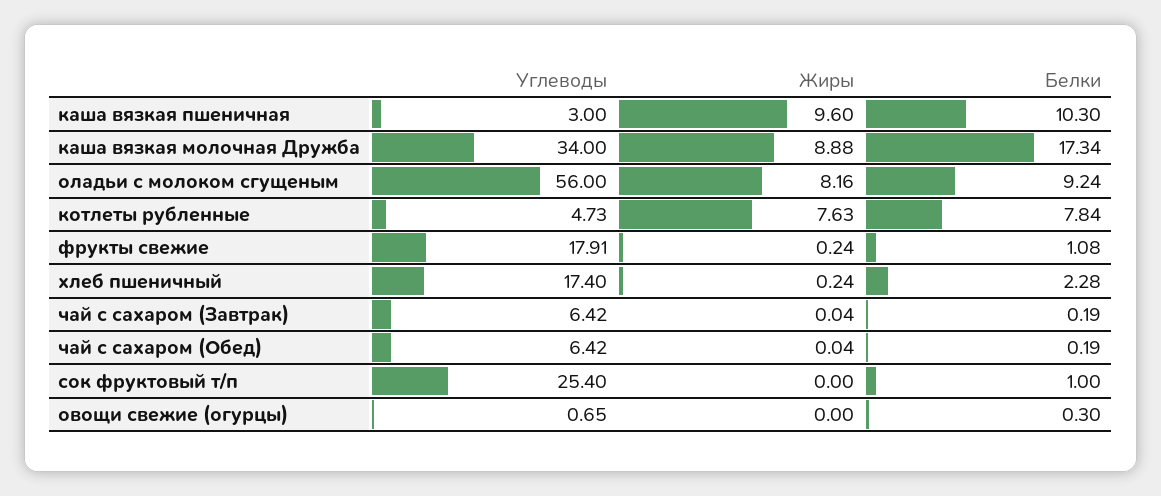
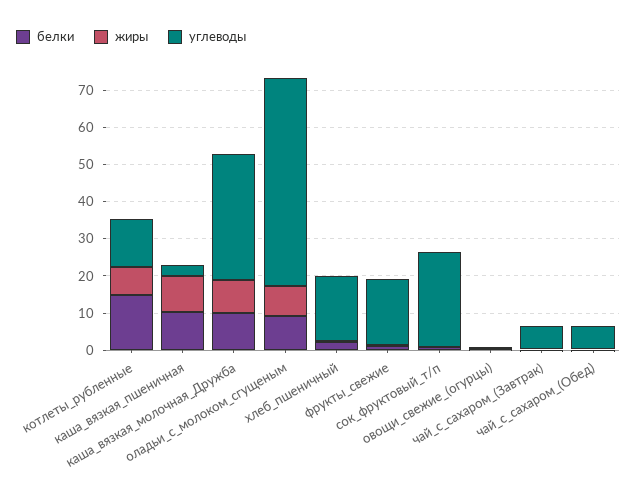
Белки, каша вязкая молочная Дружба: 17.34 -> 10
Углеводы, котлеты рубленные: 4.73 -> 12.5
Белки, котлеты рубленные: 7.84 -> 15

